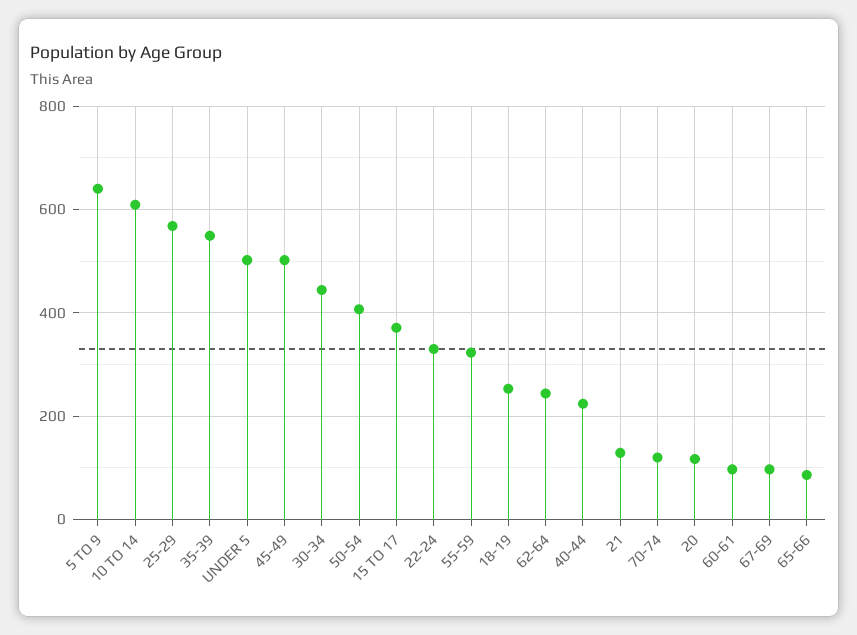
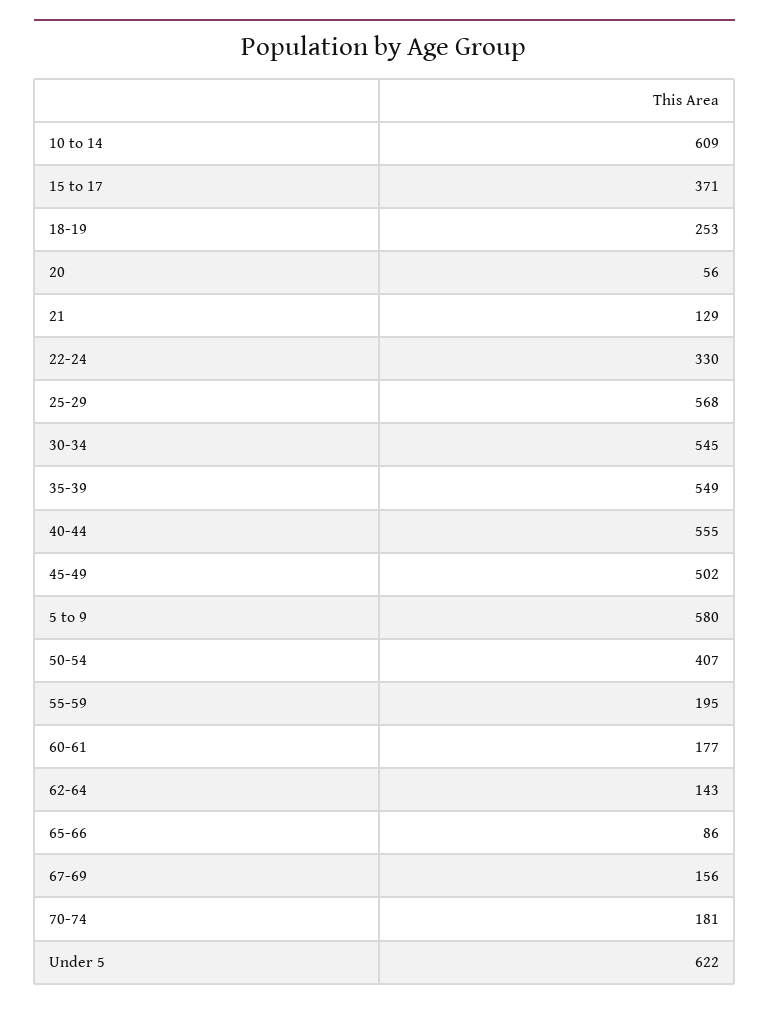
5 TO 9: 640 -> 580
UNDER 5: 500 -> 622
30-34: 440 -> 545
55-59: 320 -> 195
62-64: 240 -> 143
40-44: 220 -> 555
70-74: 120 -> 181
20: 120 -> 56
60-61: 100 -> 177
67-69: 100 -> 156

